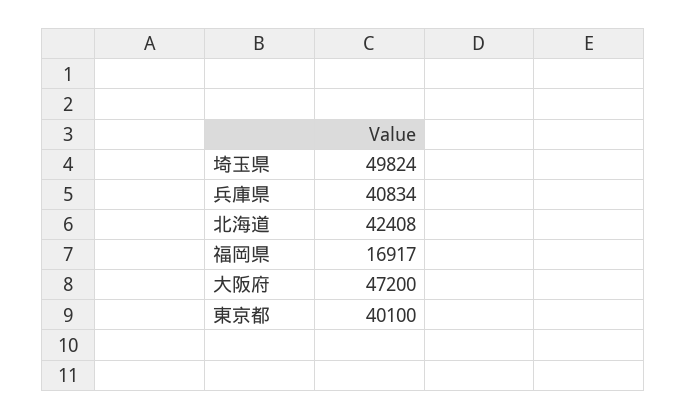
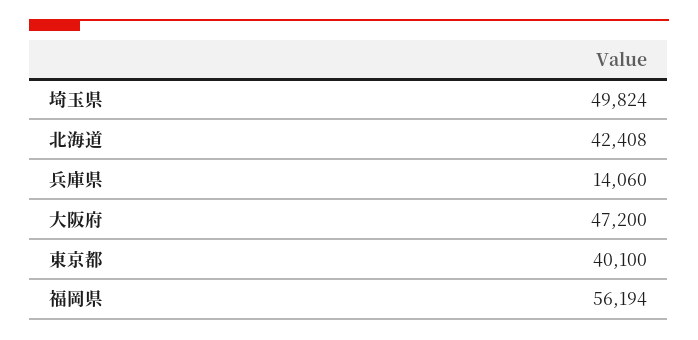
兵庫県: 40834 -> 14060
福岡県: 16917 -> 56194

